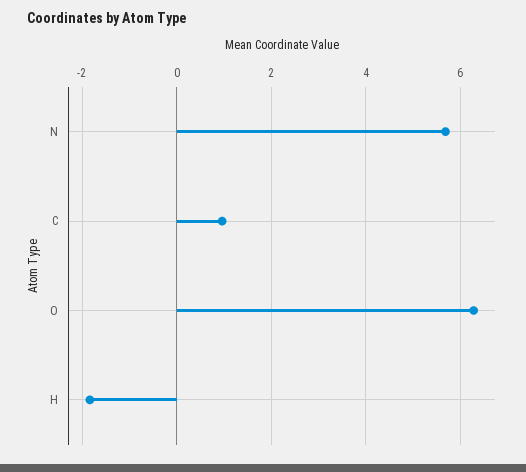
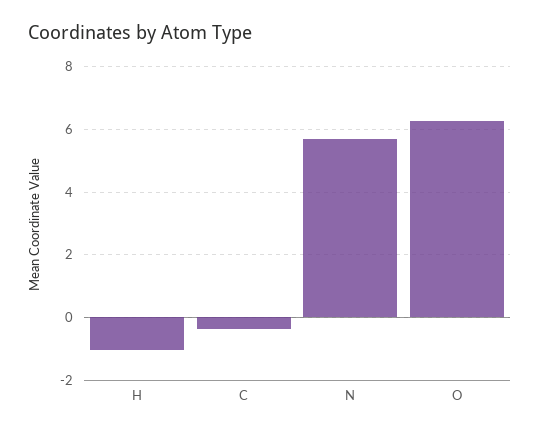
C: 1 -> -0.4
H: -1.8 -> -1

